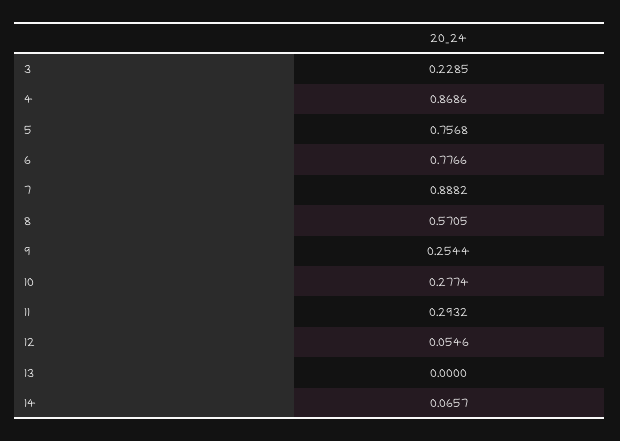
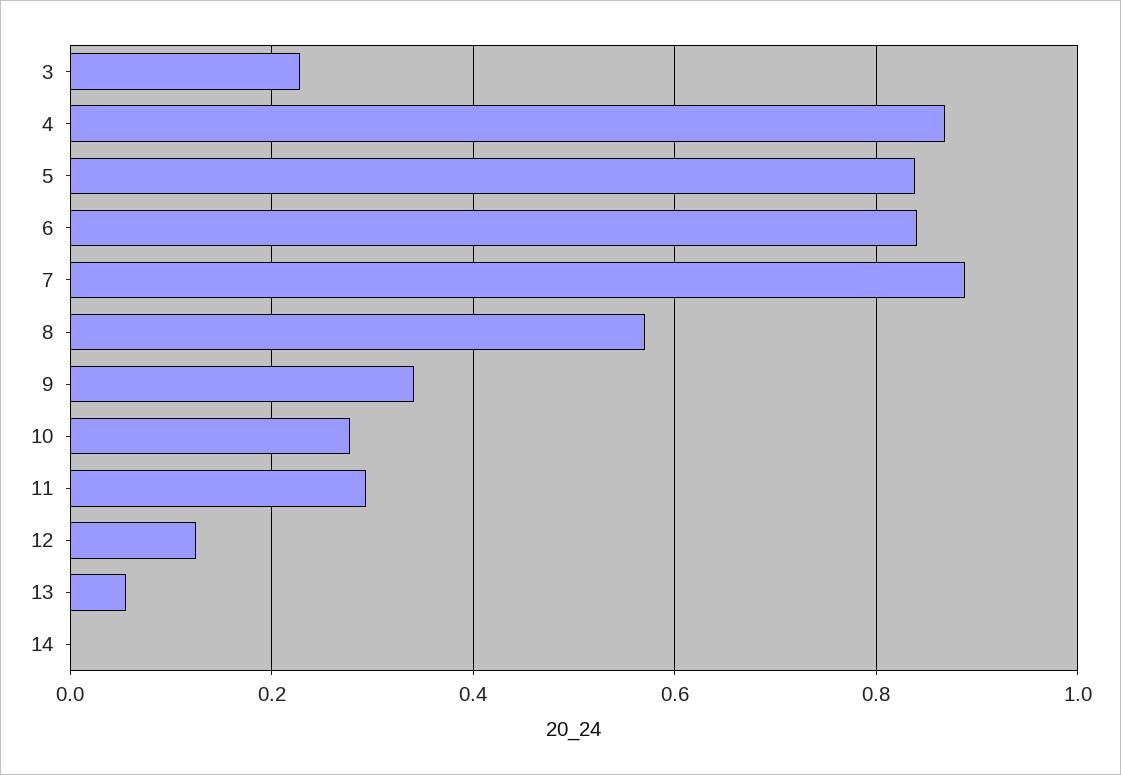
5: 0.7568 -> 0.84
6: 0.7766 -> 0.84
9: 0.2544 -> 0.34
12: 0.0546 -> 0.12
13: 0 -> 0.06
14: 0.0657 -> 0

